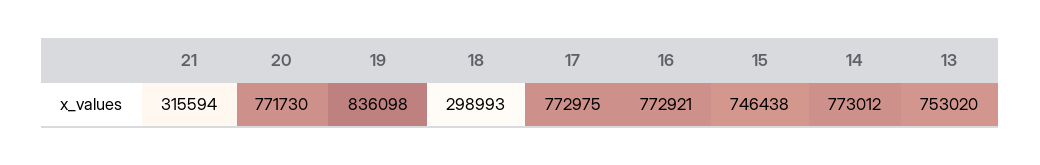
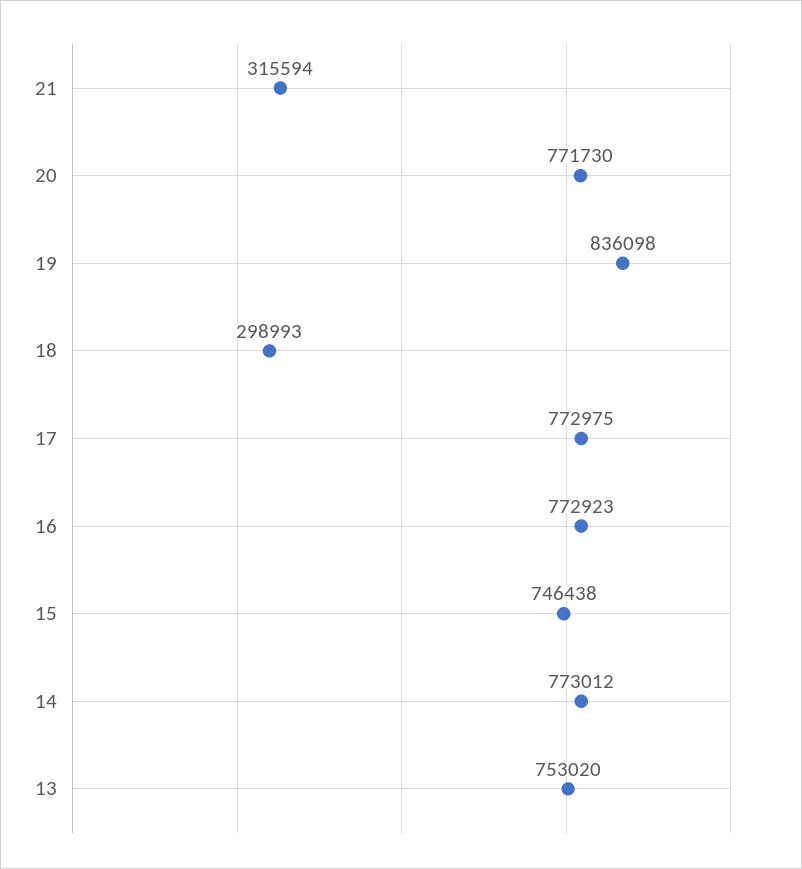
16: 772921 -> 772923

